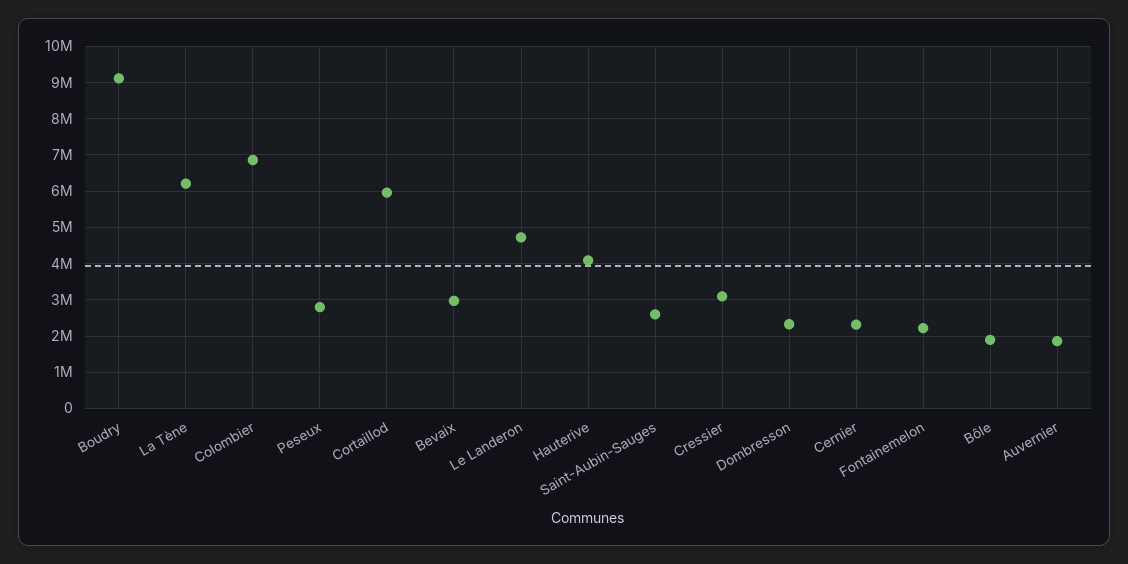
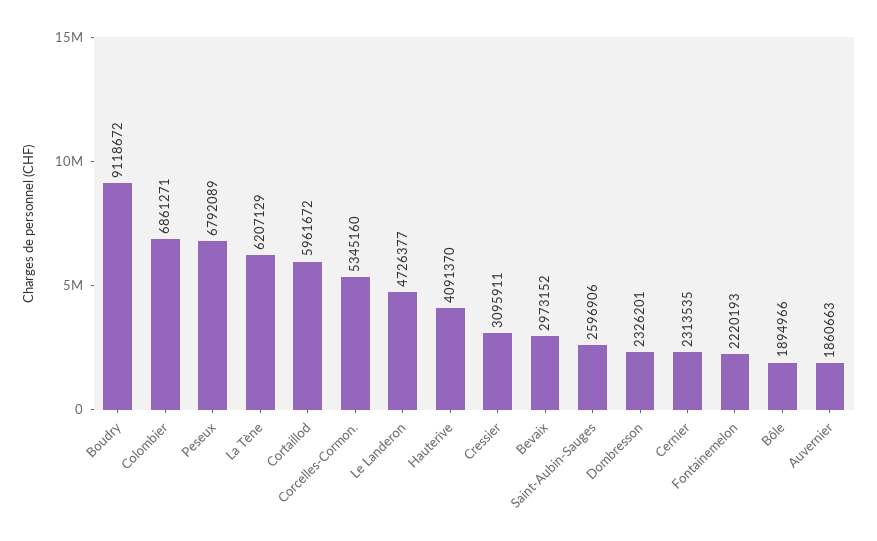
Peseux: 2800000 -> 6792089
Corcelles-Cormon.: none -> 5345160

